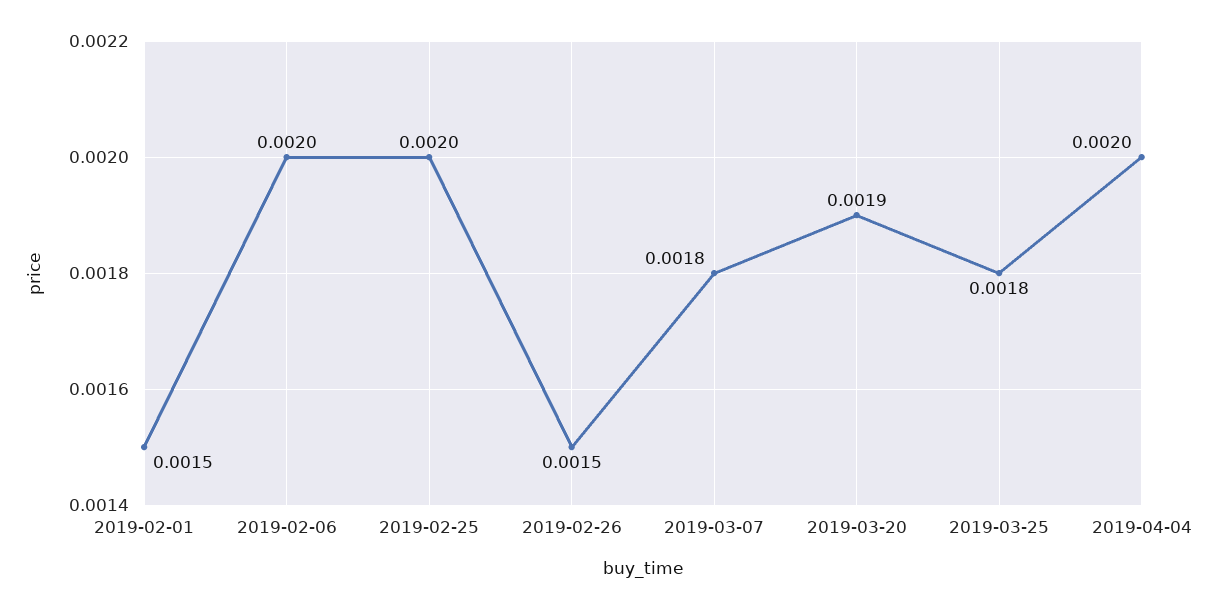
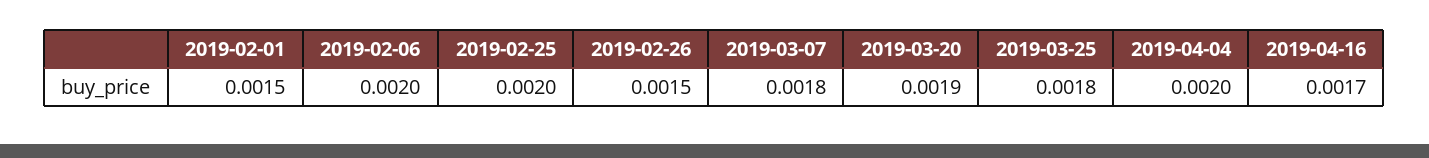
2019-04-16: none -> 0.0017

